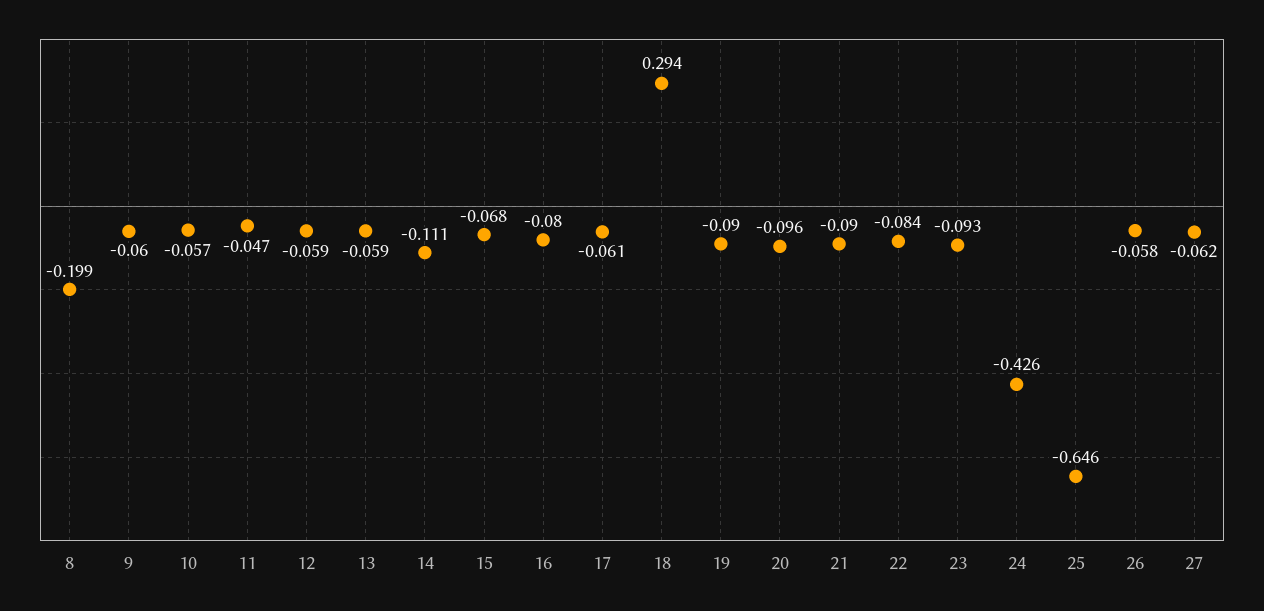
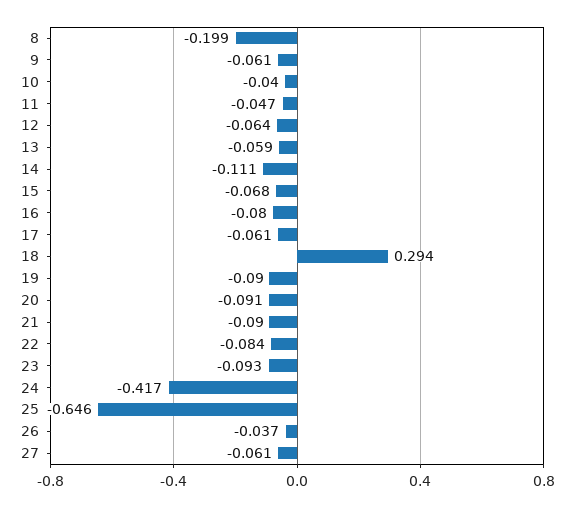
9: -0.06 -> -0.061
10: -0.057 -> -0.04
12: -0.059 -> -0.064
20: -0.096 -> -0.091
24: -0.426 -> -0.417
26: -0.058 -> -0.037
27: -0.062 -> -0.061

